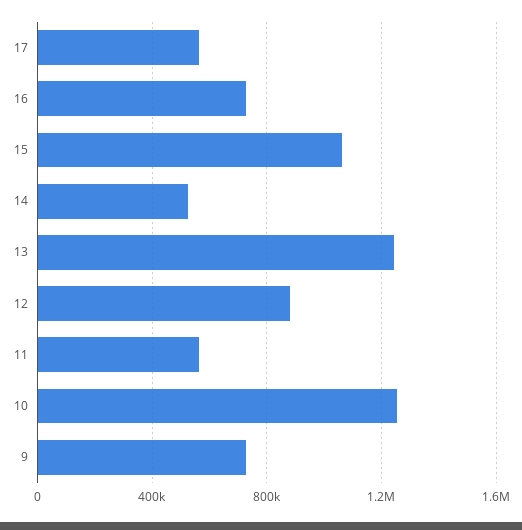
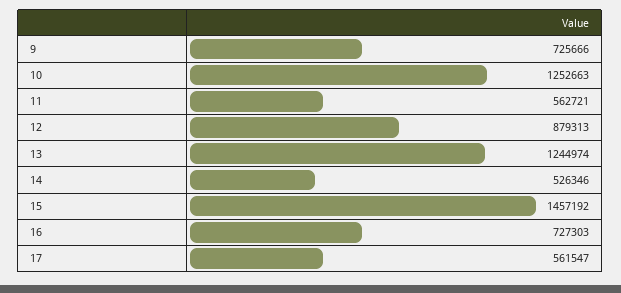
15: 1050000 -> 1457192

